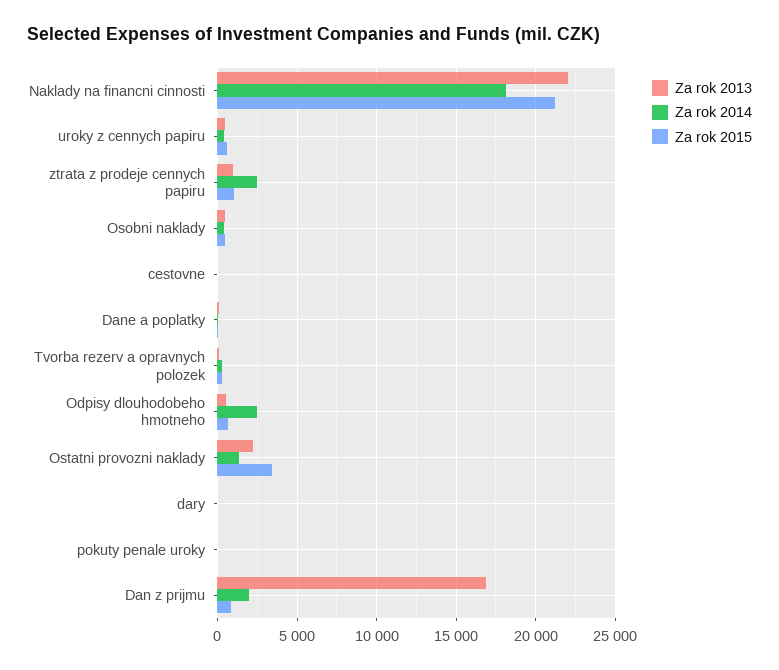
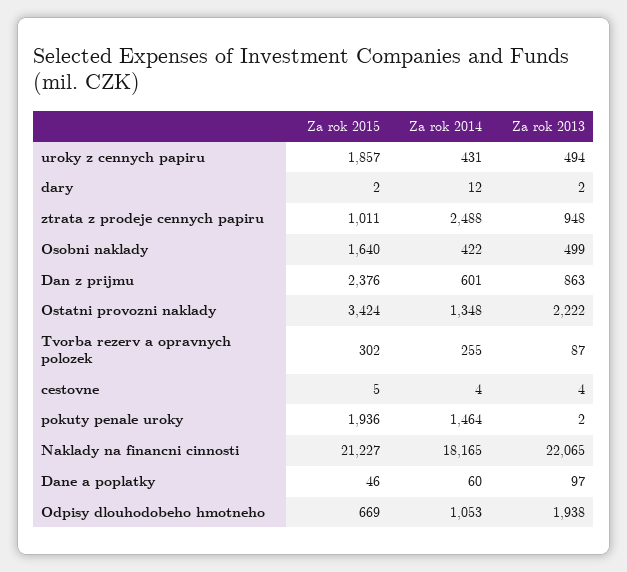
Za rok 2015, uroky z cennych papiru: 500 -> 1857
Za rok 2015, Osobni naklady: 500 -> 1640
Za rok 2013, Odpisy dlouhodobeho hmotneho: 500 -> 1938
Za rok 2014, Odpisy dlouhodobeho hmotneho: 2500 -> 1053
Za rok 2014, pokuty penale uroky: 0 -> 1464
Za rok 2015, pokuty penale uroky: 0 -> 1936
Za rok 2013, Dan z prijmu: 17000 -> 863
Za rok 2014, Dan z prijmu: 2000 -> 601
Za rok 2015, Dan z prijmu: 1000 -> 2376

